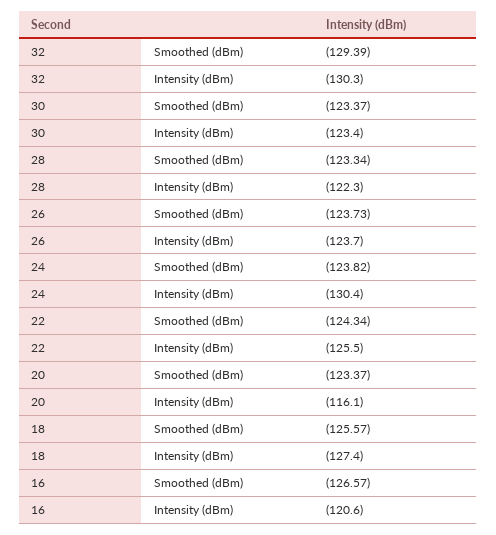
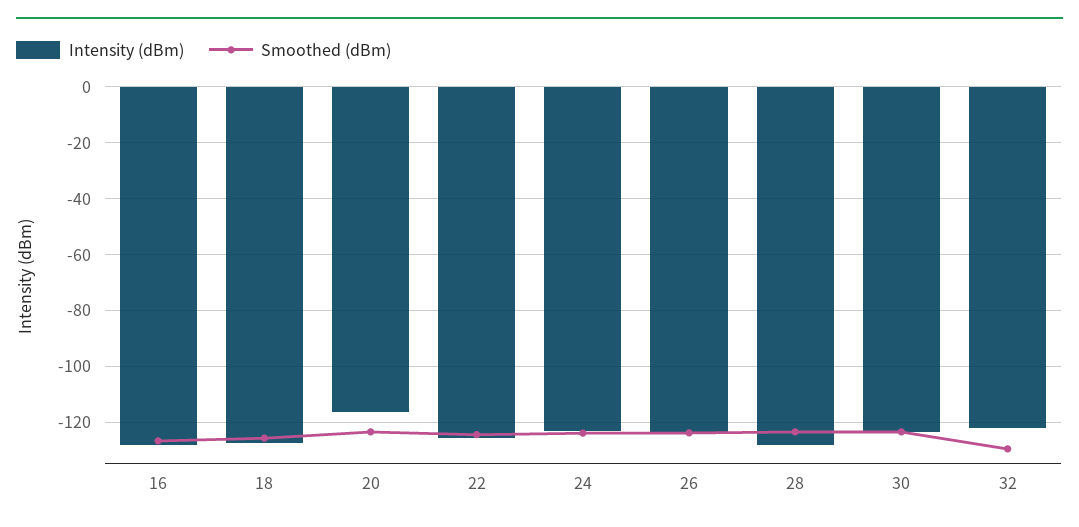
Intensity (dBm), 32: -130.3 -> -122.5
Intensity (dBm), 28: -122.3 -> -127.5
Intensity (dBm), 24: -130.4 -> -122.5
Intensity (dBm), 16: -120.6 -> -127.5

